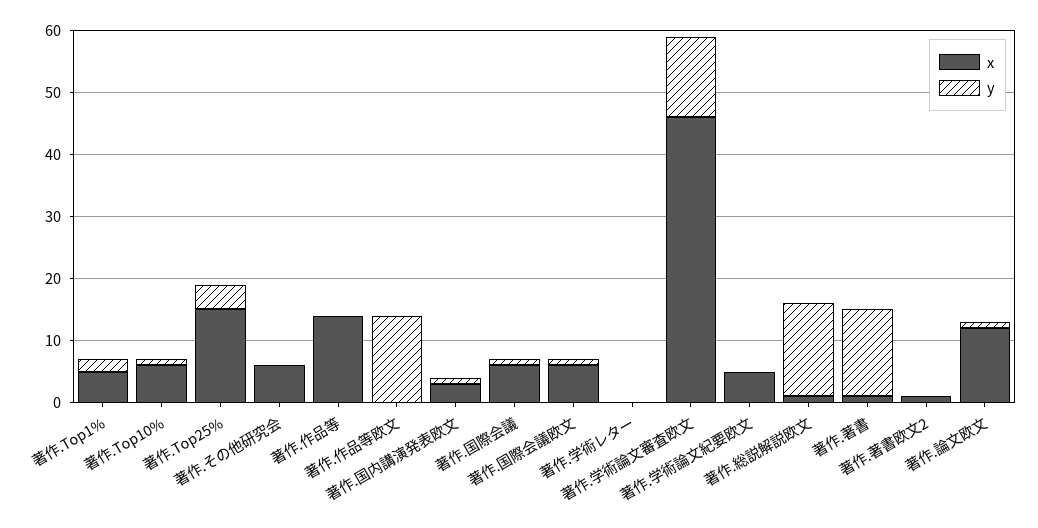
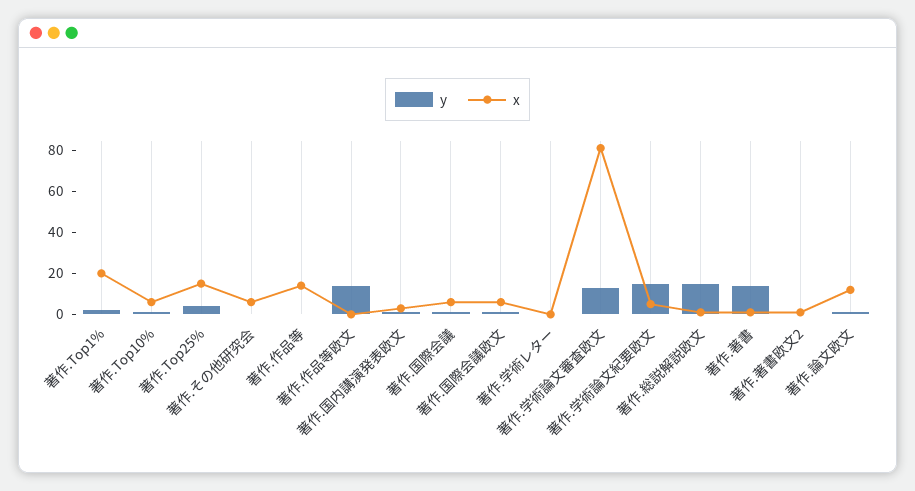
x, 著作.Top1%: 5 -> 20
x, 著作.学術論文審査欧文: 45 -> 80
y, 著作.学術論文紀要欧文: 0 -> 15

